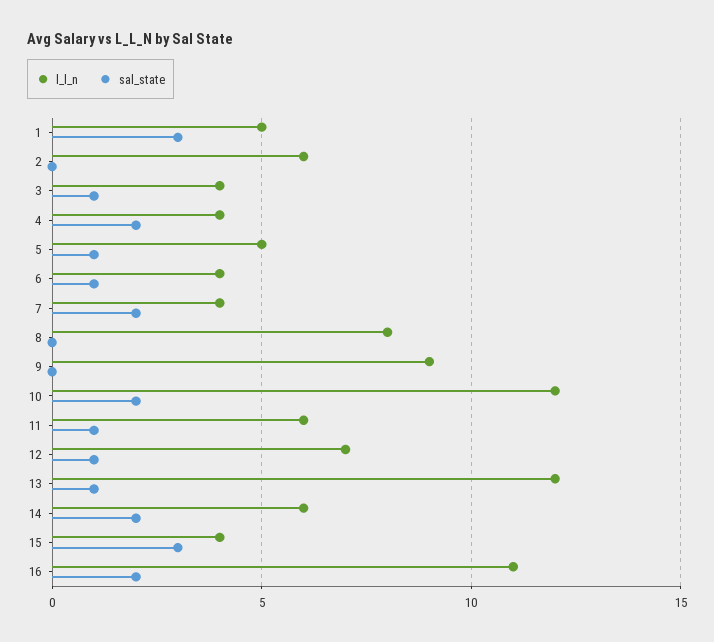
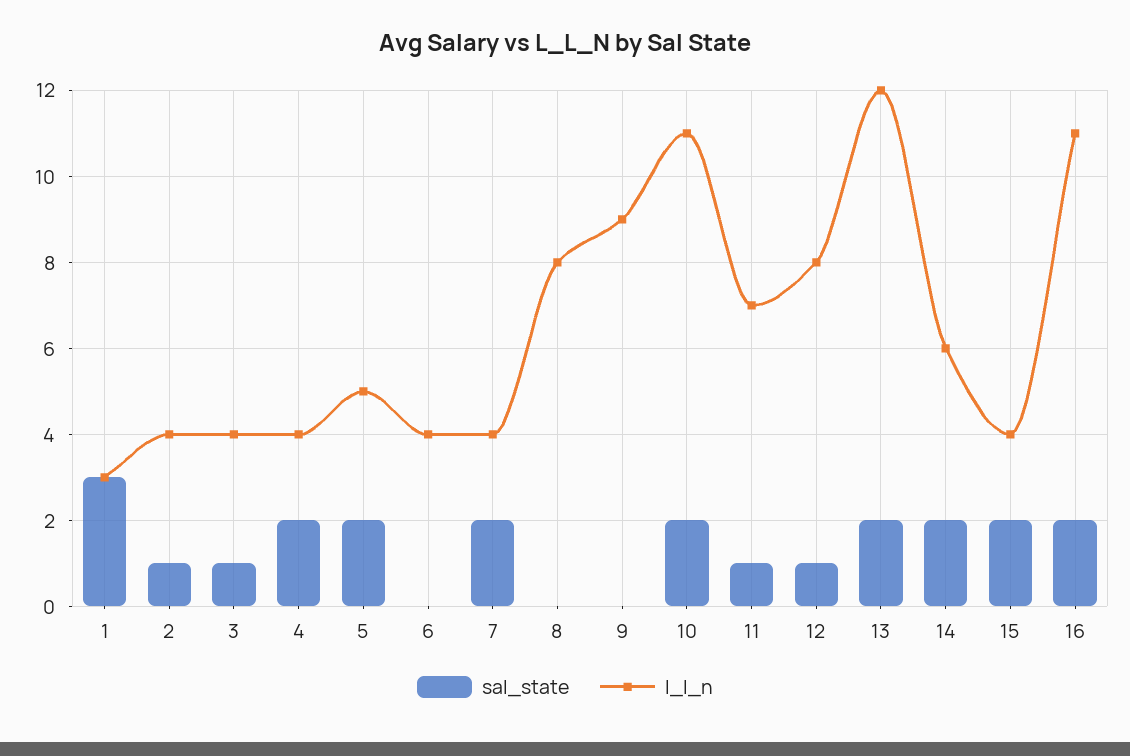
l_l_n, 1: 5 -> 3
l_l_n, 2: 6 -> 4
sal_state, 2: 0 -> 1
sal_state, 5: 1 -> 2
sal_state, 6: 1 -> 0
l_l_n, 10: 12 -> 11
l_l_n, 11: 6 -> 7
l_l_n, 12: 7 -> 8
sal_state, 13: 1 -> 2
sal_state, 15: 3 -> 2

